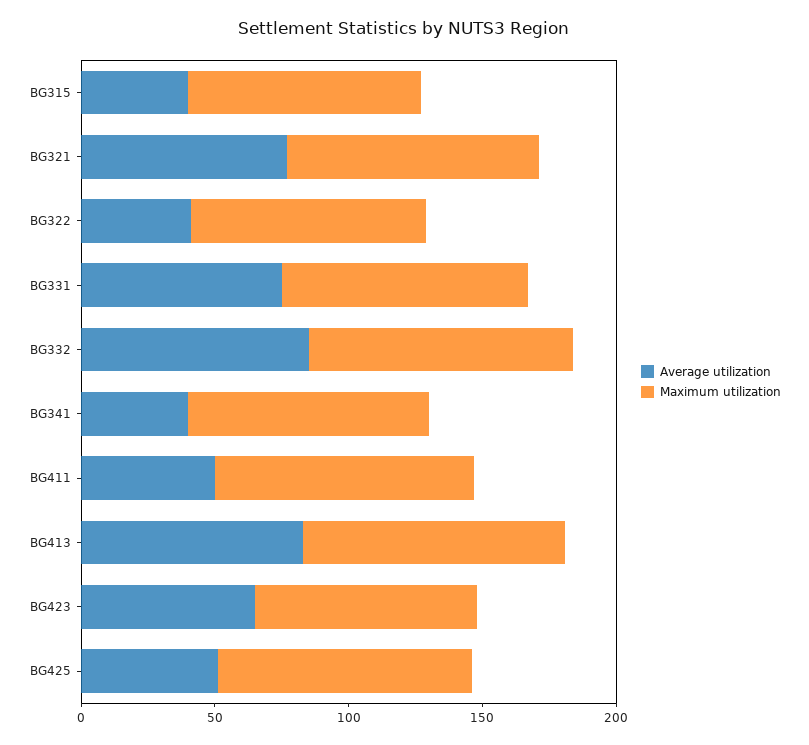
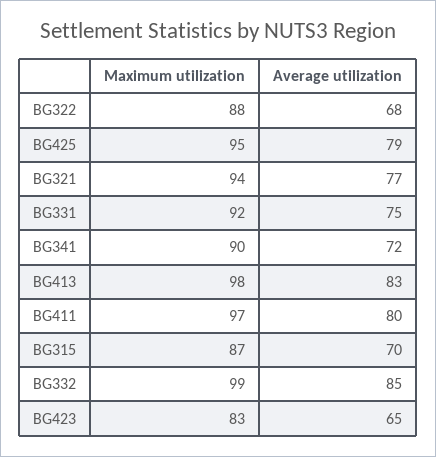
Average utilization, BG315: 40 -> 70
Average utilization, BG322: 40 -> 68
Average utilization, BG341: 40 -> 72
Average utilization, BG411: 50 -> 80
Average utilization, BG425: 50 -> 79

